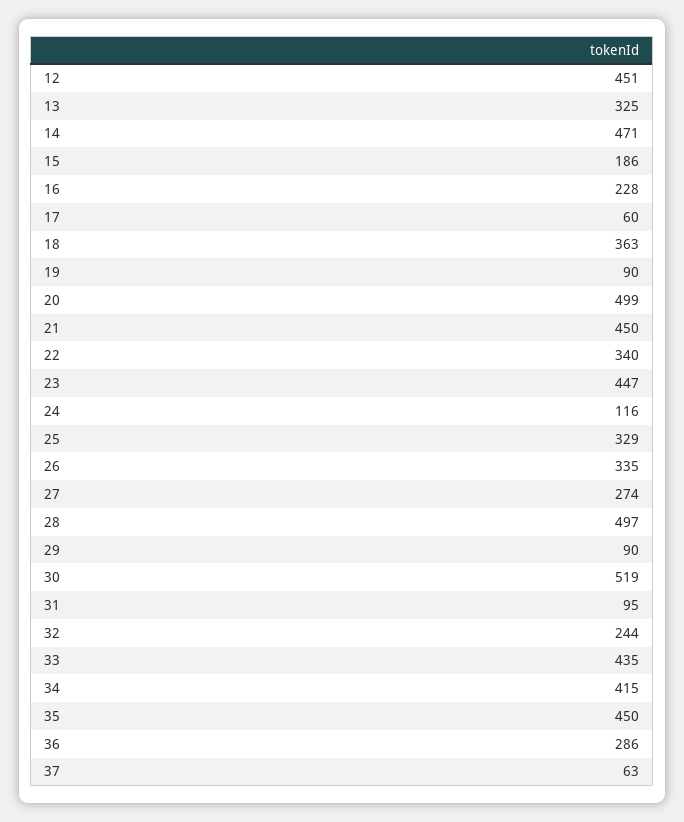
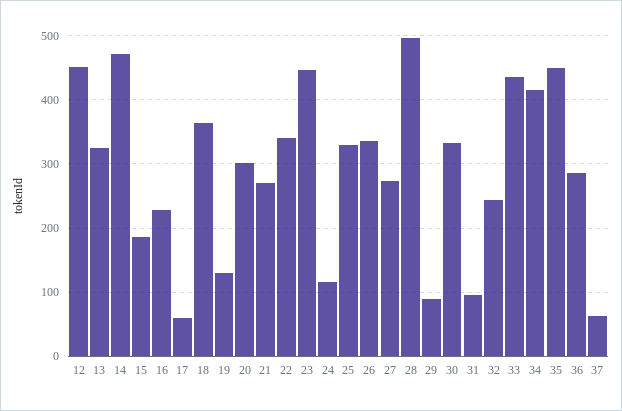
19: 90 -> 130
20: 499 -> 300
21: 450 -> 270
30: 519 -> 330

